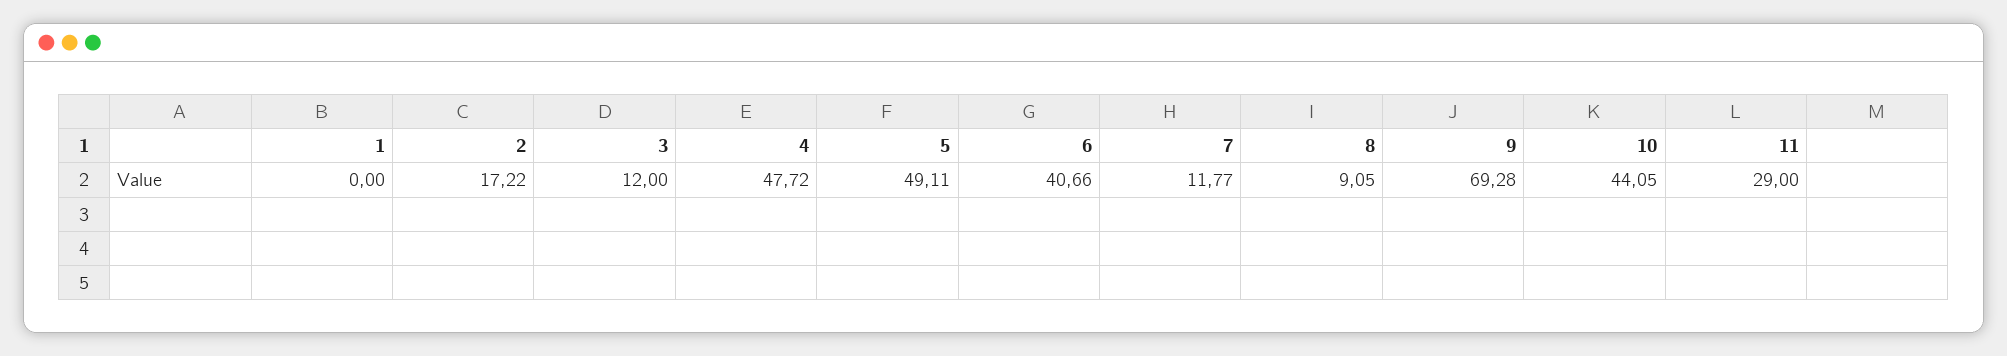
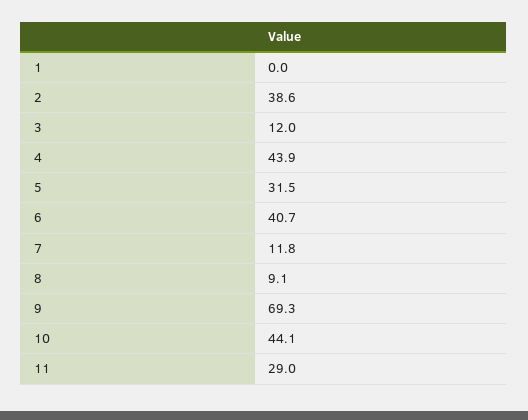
2: 17.22 -> 38.6
4: 47.72 -> 43.9
5: 49.11 -> 31.5

